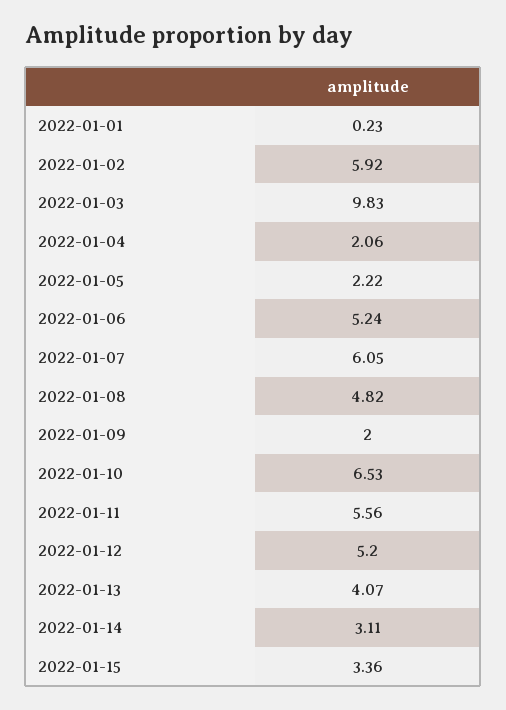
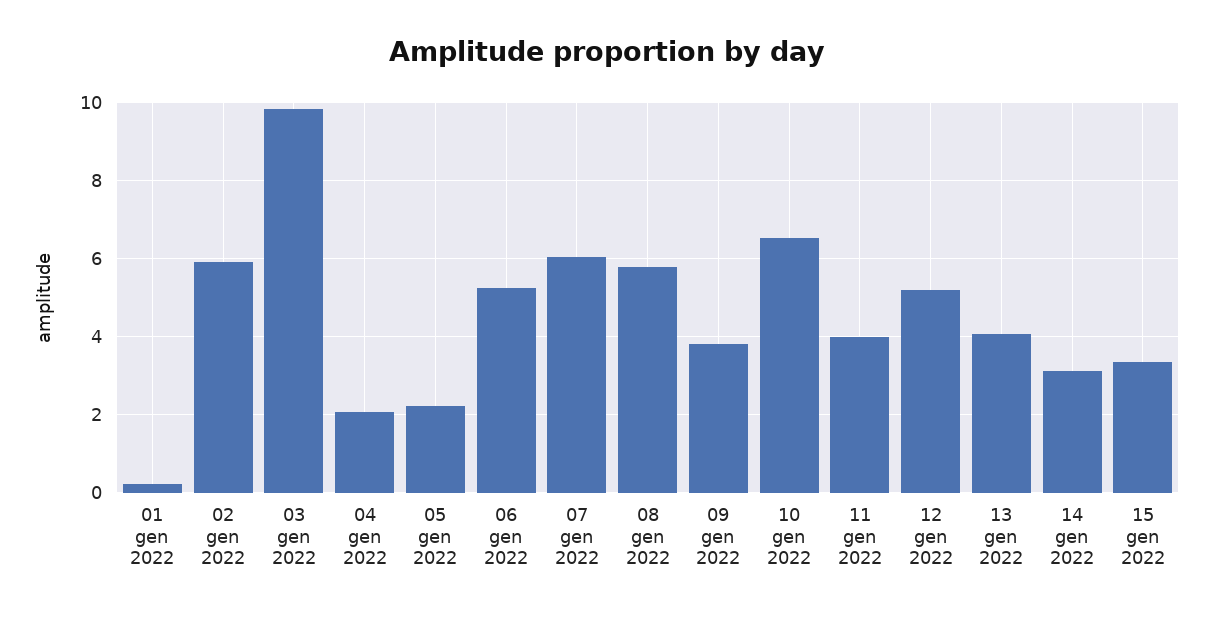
2022-01-08: 4.82 -> 5.8
2022-01-09: 2 -> 3.8
2022-01-11: 5.56 -> 4

